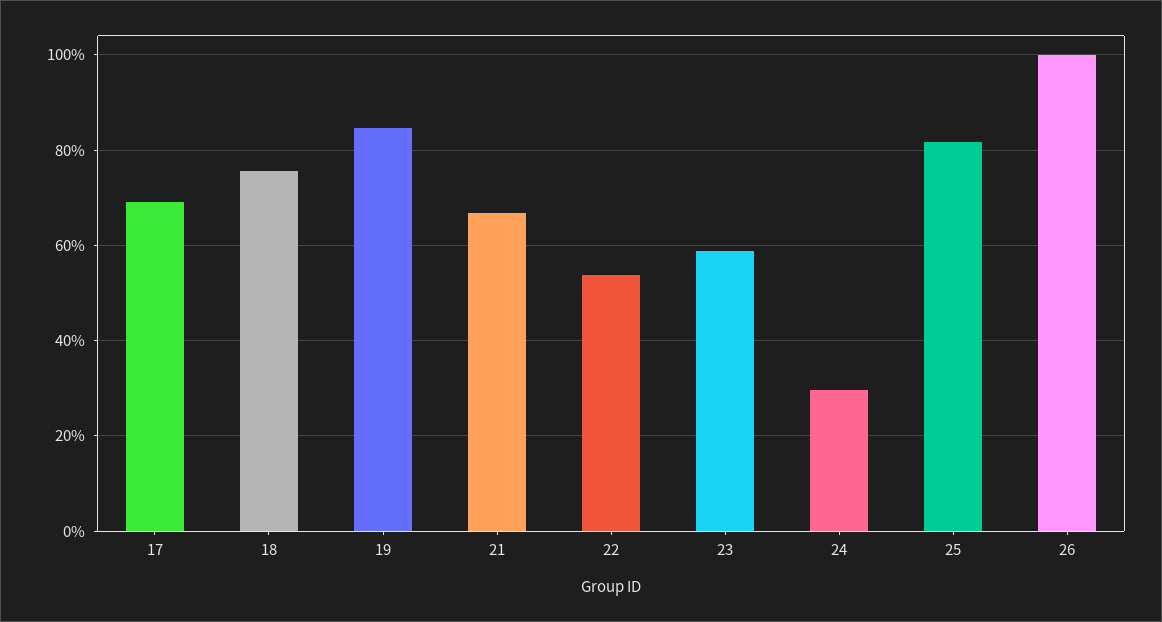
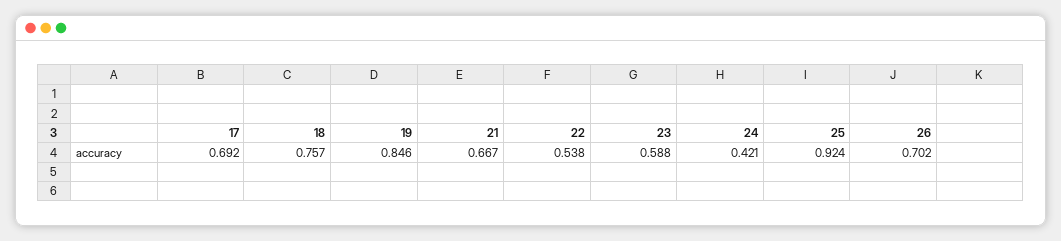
24: 0.3 -> 0.421
25: 0.82 -> 0.924
26: 1 -> 0.702

